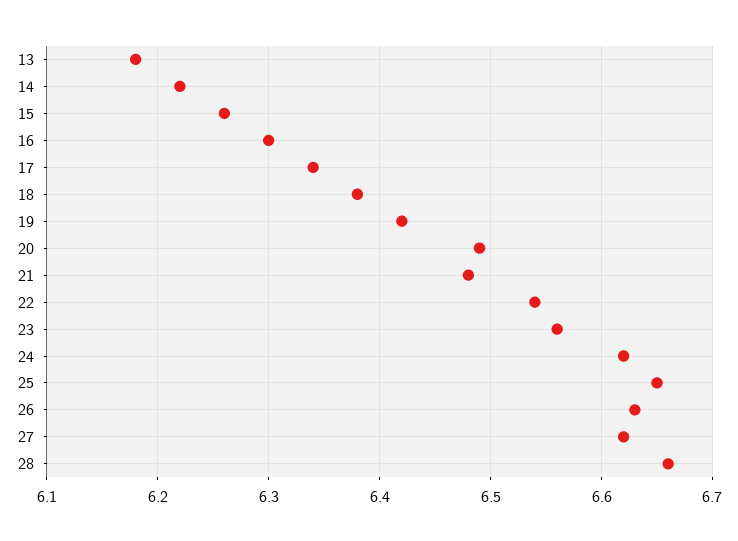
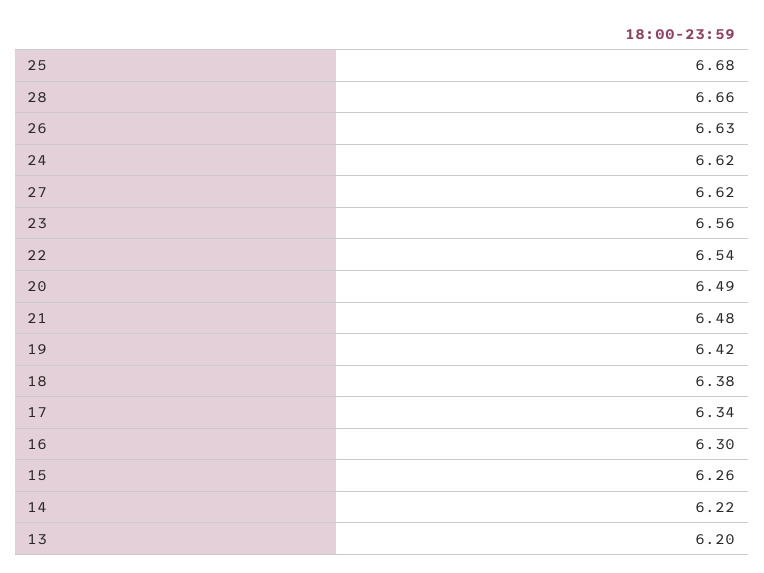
13: 6.18 -> 6.2
25: 6.65 -> 6.68

